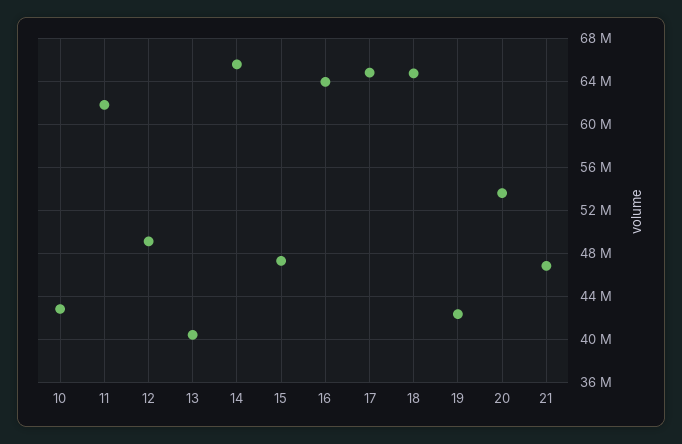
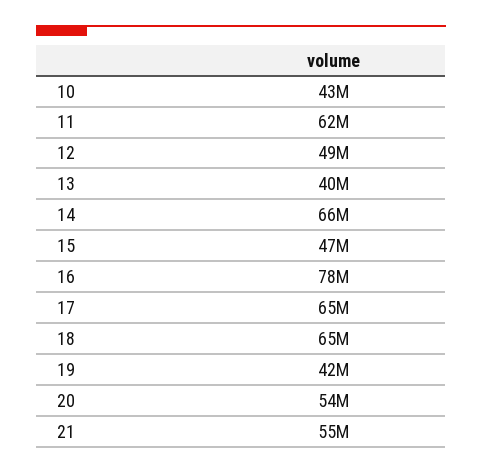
16: 64000000 -> 78000000
21: 47000000 -> 55000000

